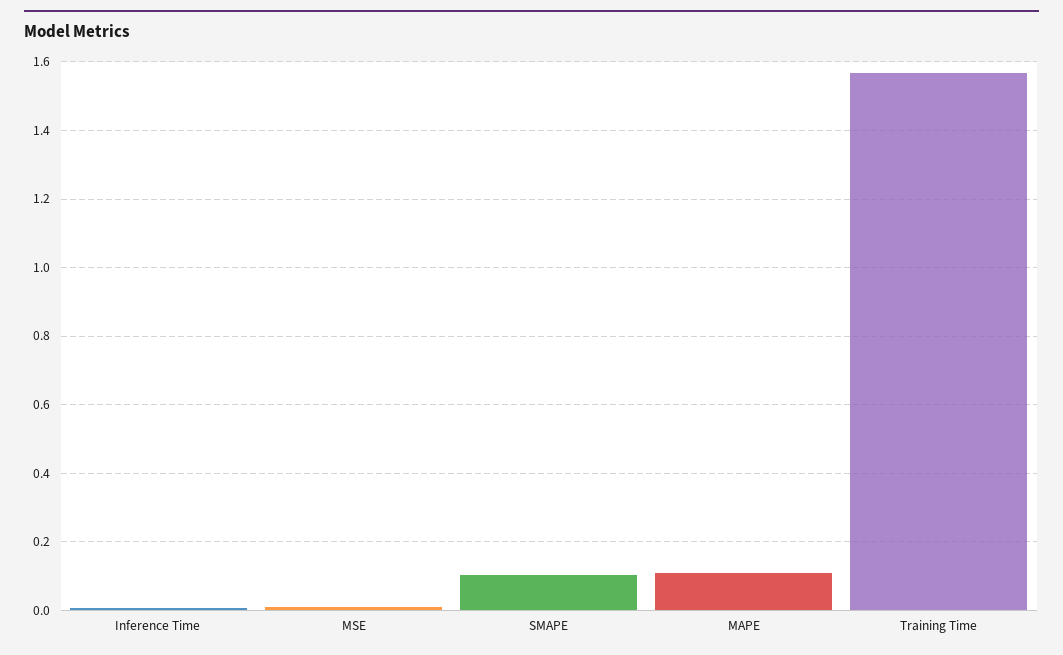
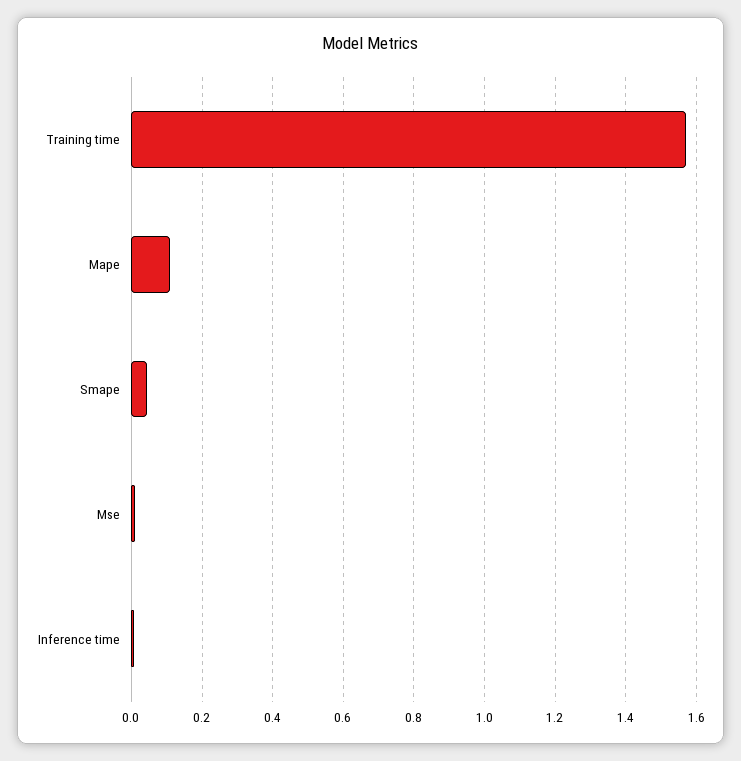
SMAPE: 0.1 -> 0.04

